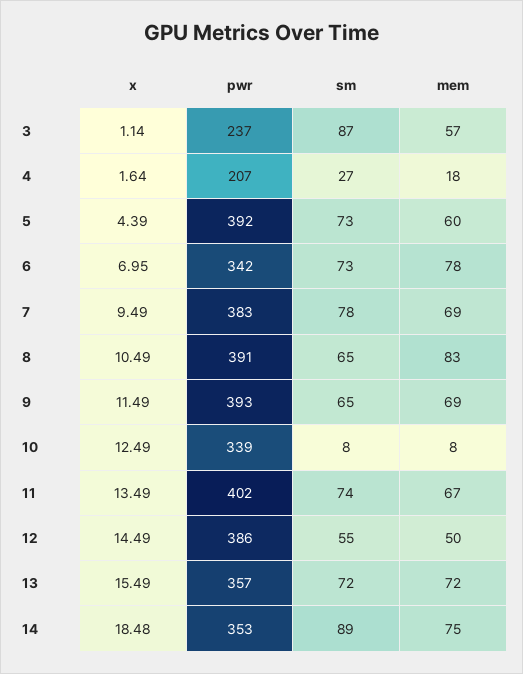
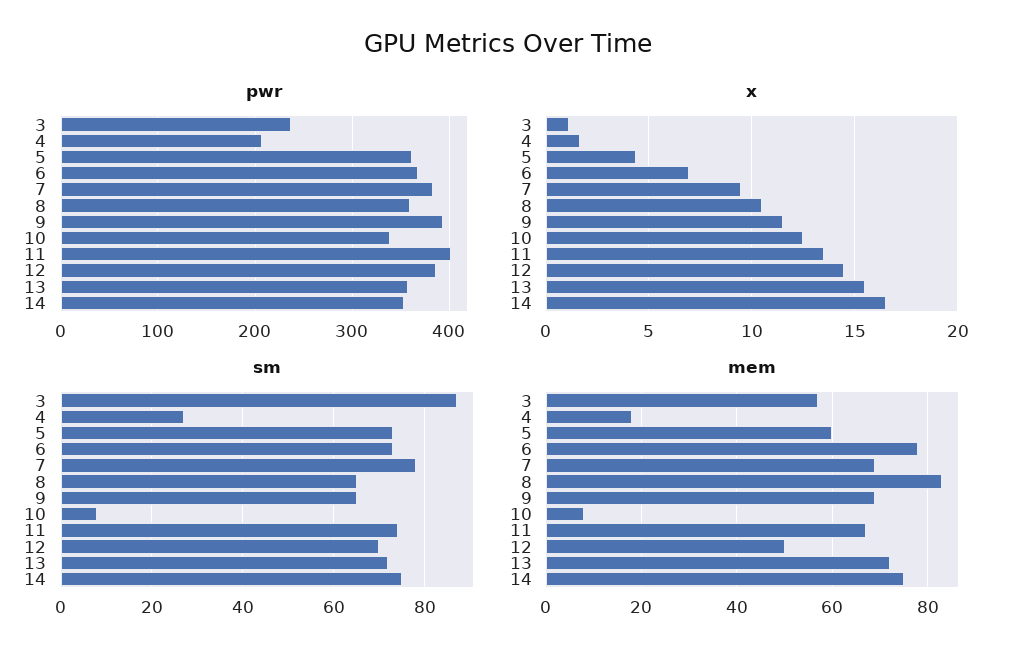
pwr, 5: 392 -> 360
pwr, 6: 342 -> 370
pwr, 8: 391 -> 360
sm, 12: 55 -> 70
x, 14: 18.48 -> 16.5
sm, 14: 89 -> 75

